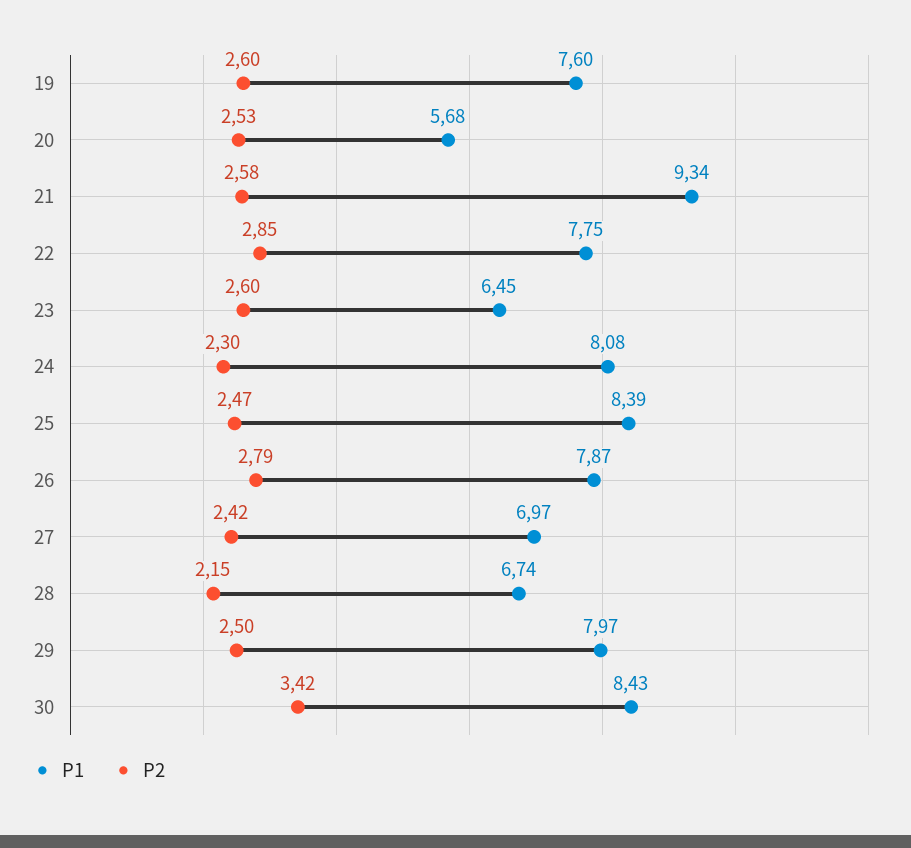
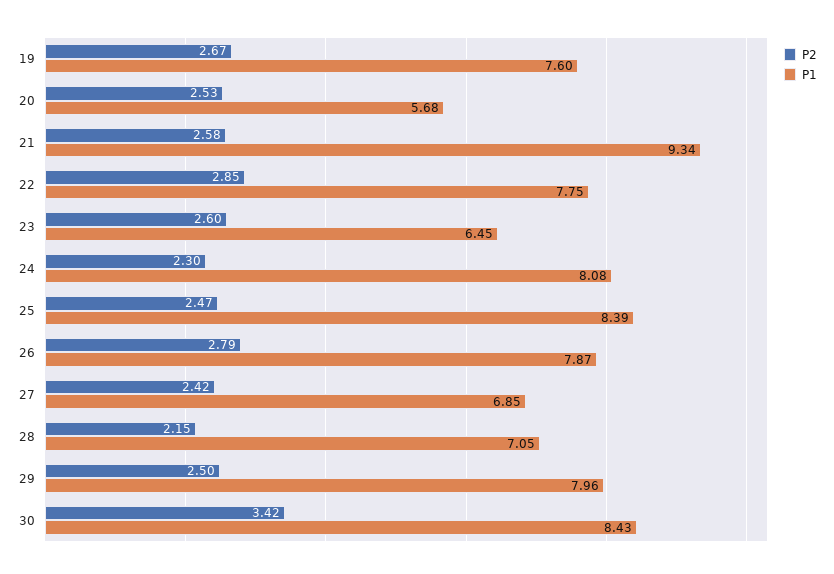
P2, 19: 2.6 -> 2.67
P1, 27: 6.97 -> 6.85
P1, 28: 6.74 -> 7.05
P1, 29: 7.97 -> 7.96

